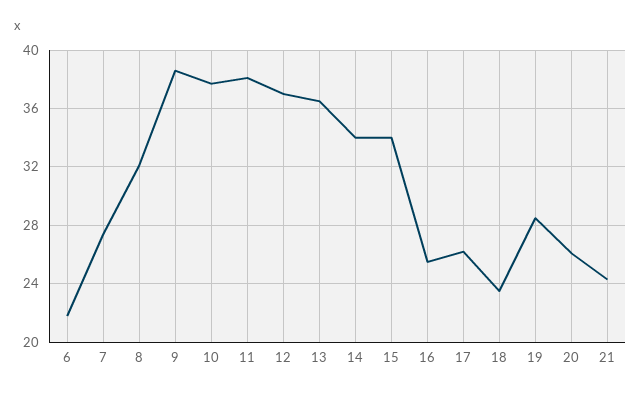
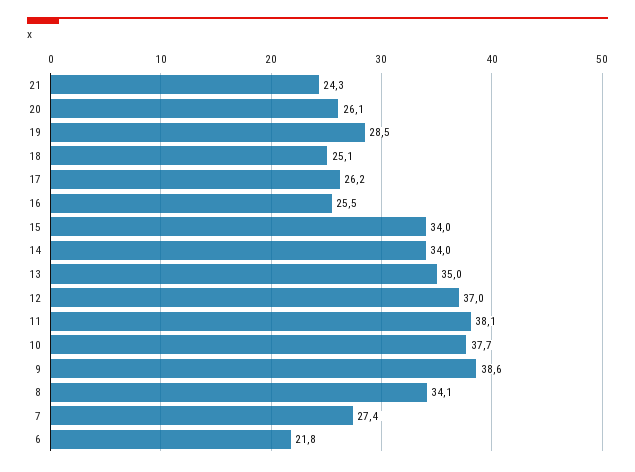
8: 32 -> 34.1
13: 36.5 -> 35
18: 23.5 -> 25.1

